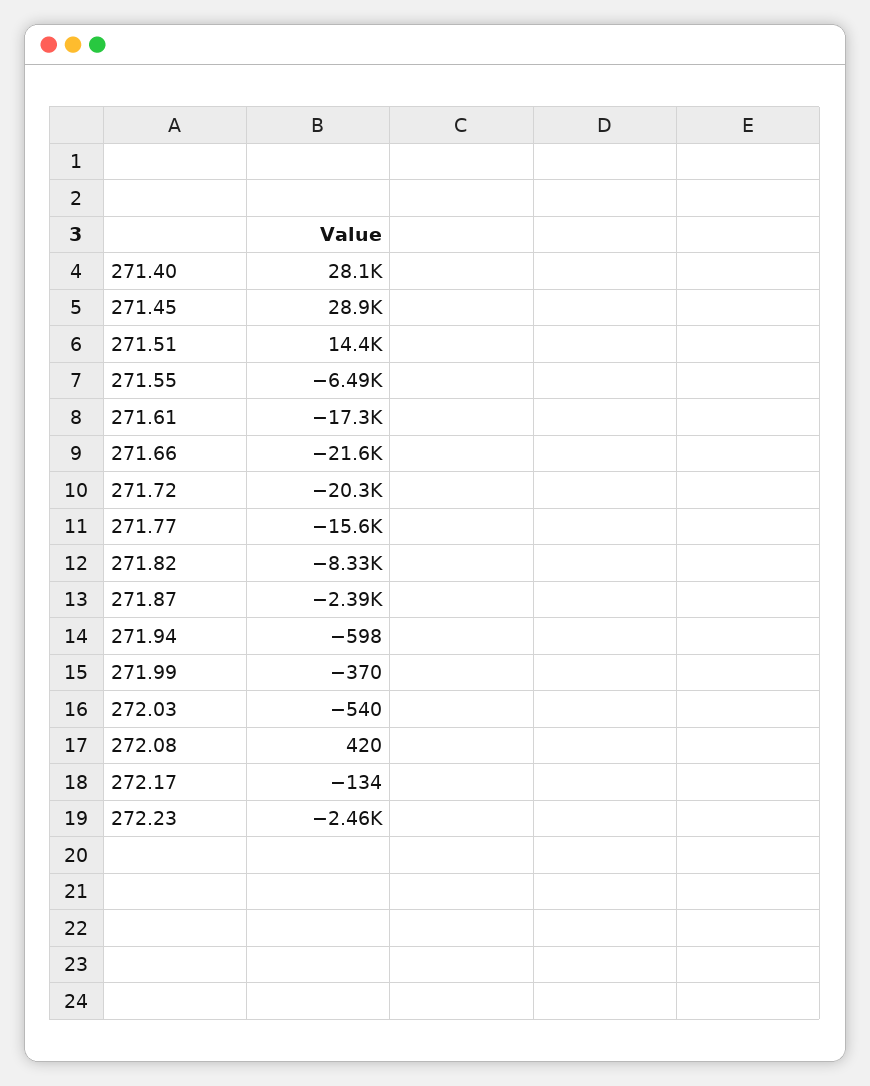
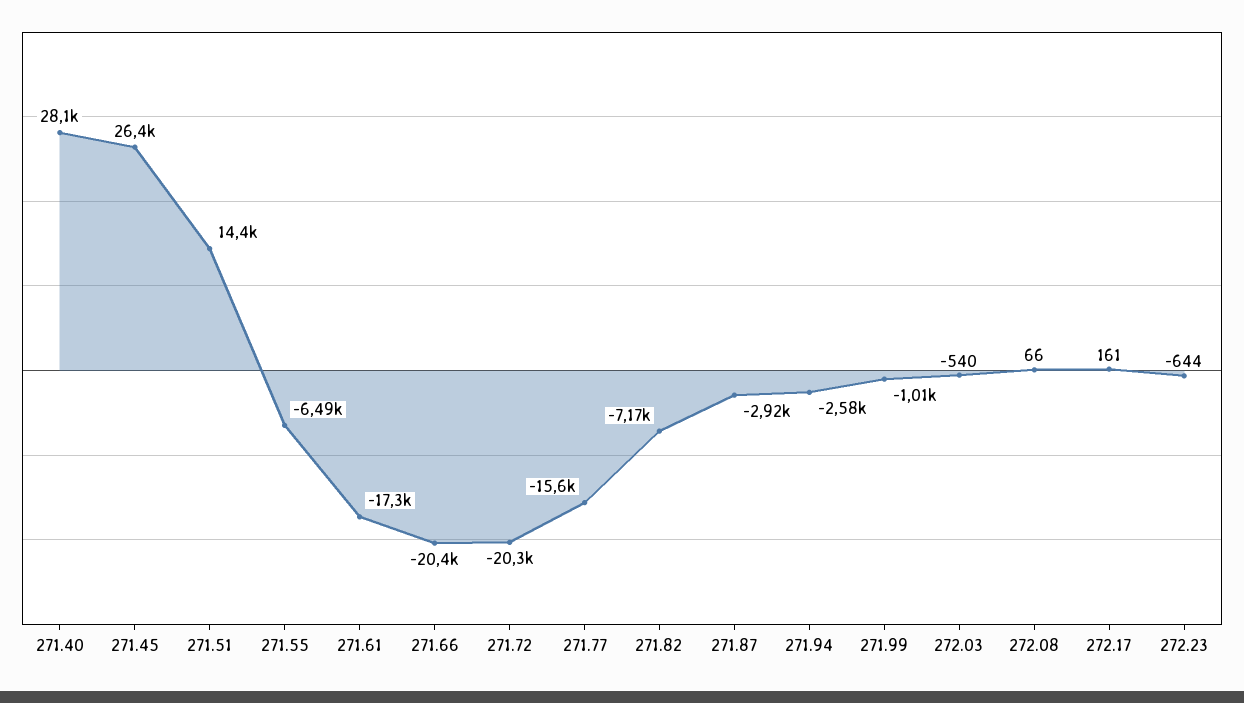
271.45: 28900 -> 26400
271.66: -21600 -> -20400
271.82: -8330 -> -7170
271.87: -2390 -> -2920
271.94: -598 -> -2580
271.99: -370 -> -1010
272.08: 420 -> 66
272.17: -134 -> 161
272.23: -2460 -> -644

